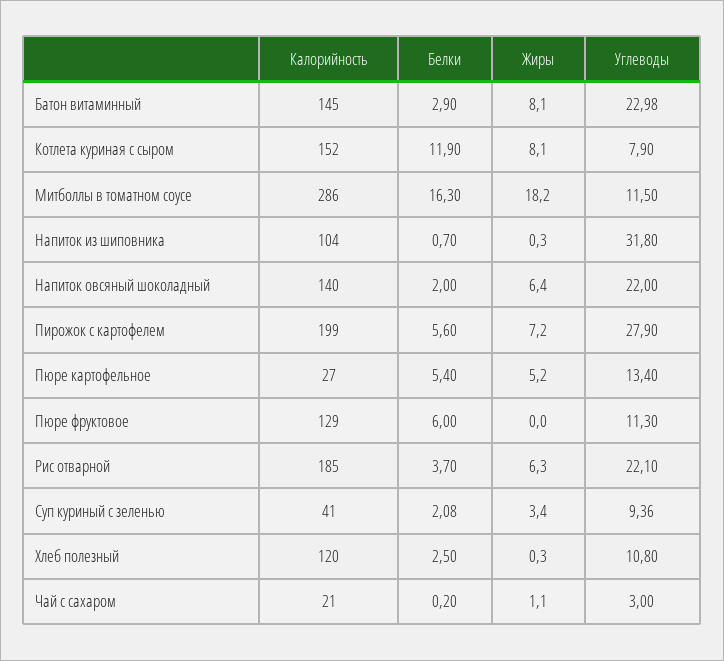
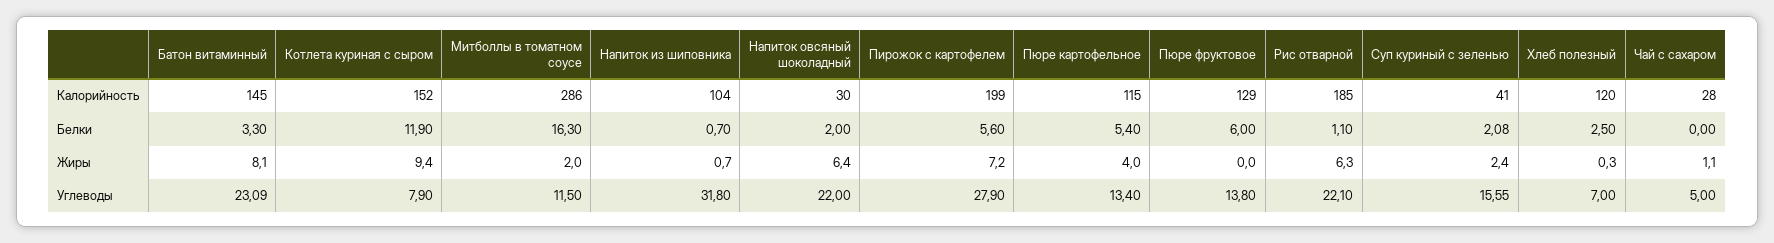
Белки, Батон витаминный: 2.9 -> 3.3
Углеводы, Батон витаминный: 22.98 -> 23.09
Жиры, Котлета куриная с сыром: 8.1 -> 9.4
Жиры, Митболлы в томатном соусе: 18.2 -> 2
Жиры, Напиток из шиповника: 0.3 -> 0.7
Калорийность, Напиток овсяный шоколадный: 140 -> 30
Калорийность, Пюре картофельное: 27 -> 115
Жиры, Пюре картофельное: 5.2 -> 4
Углеводы, Пюре фруктовое: 11.3 -> 13.8
Белки, Рис отварной: 3.7 -> 1.1
Жиры, Суп куриный с зеленью: 3.4 -> 2.4
Углеводы, Суп куриный с зеленью: 9.36 -> 15.55
Углеводы, Хлеб полезный: 10.8 -> 7
Калорийность, Чай с сахаром: 21 -> 28
Белки, Чай с сахаром: 0.2 -> 0
Углеводы, Чай с сахаром: 3 -> 5

